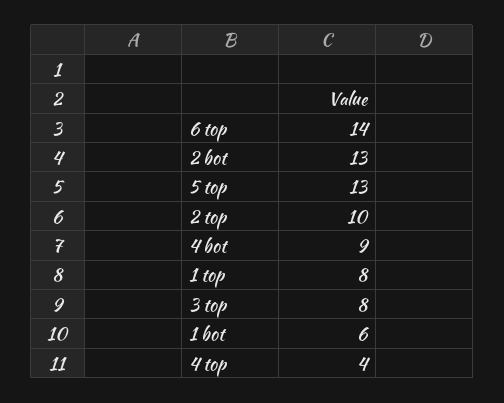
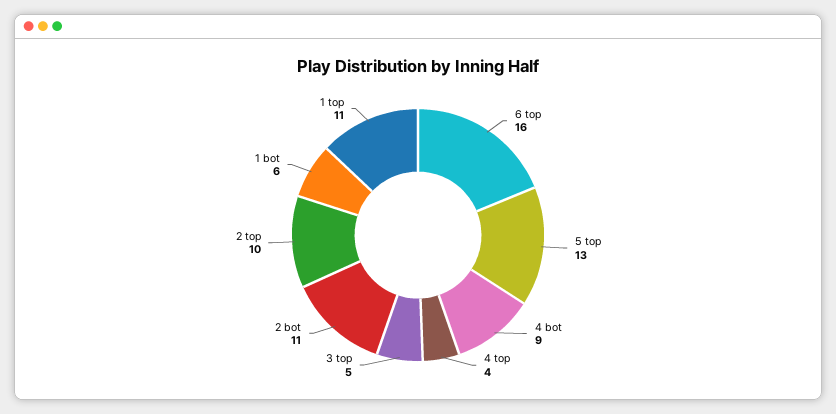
6 top: 14 -> 16
2 bot: 13 -> 11
1 top: 8 -> 11
3 top: 8 -> 5

